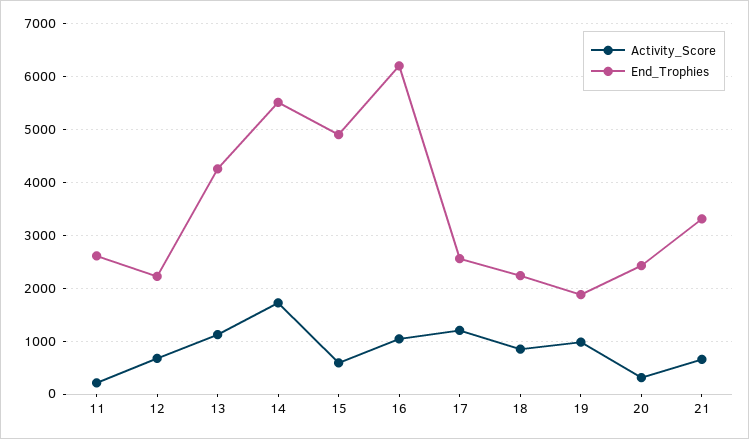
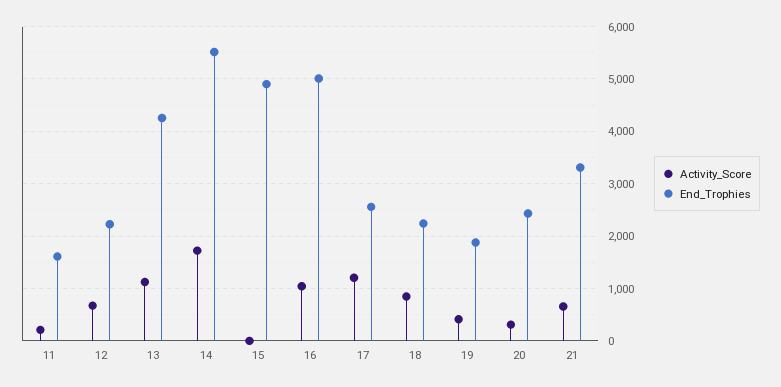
End_Trophies, 11: 2600 -> 1600
Activity_Score, 15: 600 -> 0
End_Trophies, 16: 6200 -> 5000
Activity_Score, 19: 1000 -> 400

